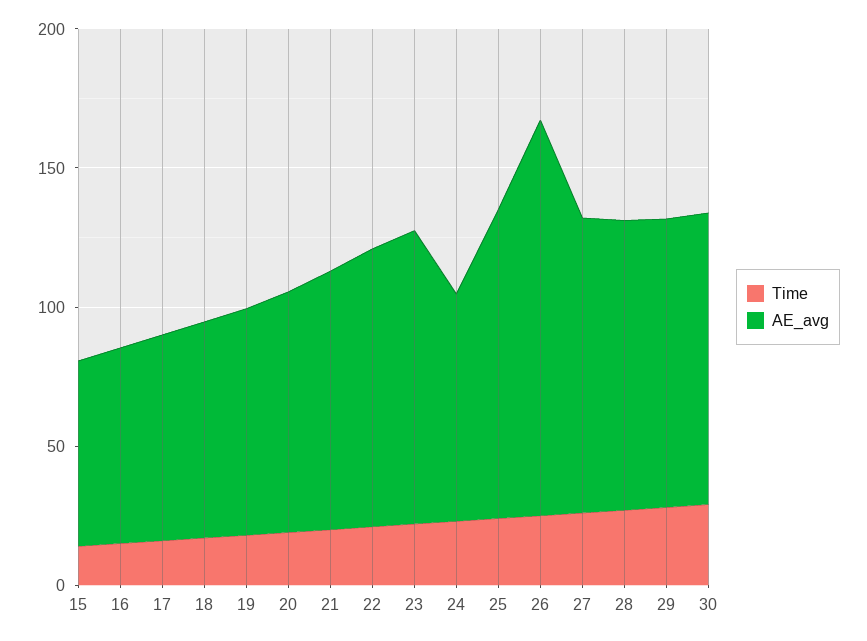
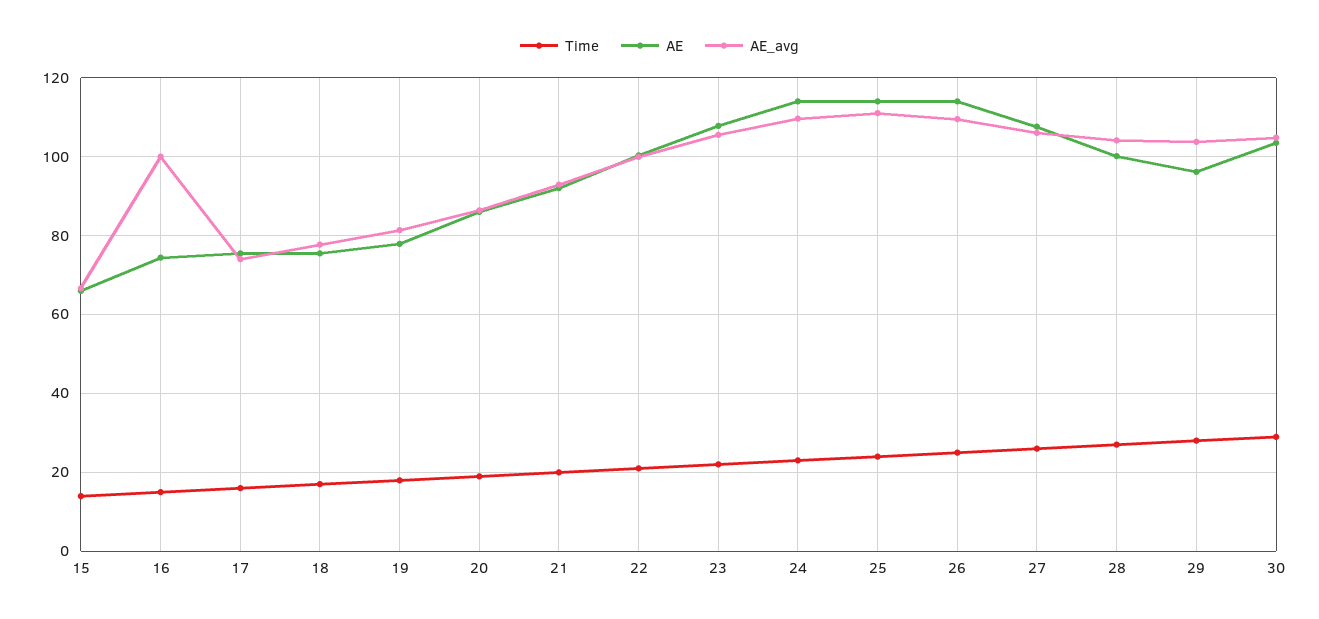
AE_avg, 16: 70 -> 100
AE_avg, 24: 80 -> 110
AE_avg, 26: 140 -> 110
AE, 15: none -> 66
AE, 16: none -> 74
AE, 17: none -> 76
AE, 18: none -> 76
AE, 19: none -> 78
AE, 20: none -> 86
AE, 21: none -> 92
AE, 22: none -> 100
AE, 23: none -> 108
AE, 24: none -> 114
AE, 25: none -> 114
AE, 26: none -> 114
AE, 27: none -> 108
AE, 28: none -> 100
AE, 29: none -> 96
AE, 30: none -> 104

